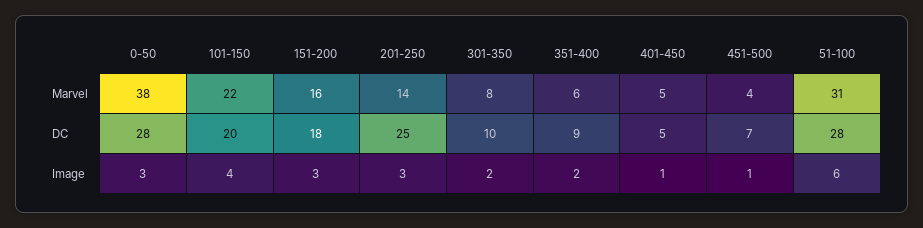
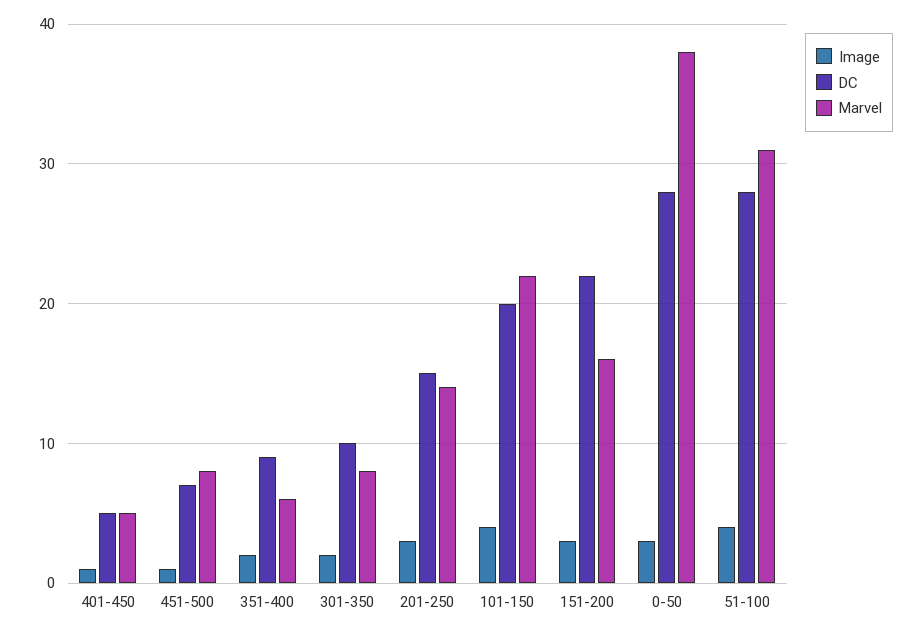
Marvel, 451-500: 4 -> 8
DC, 151-200: 18 -> 22
DC, 201-250: 25 -> 15
Image, 51-100: 6 -> 4

